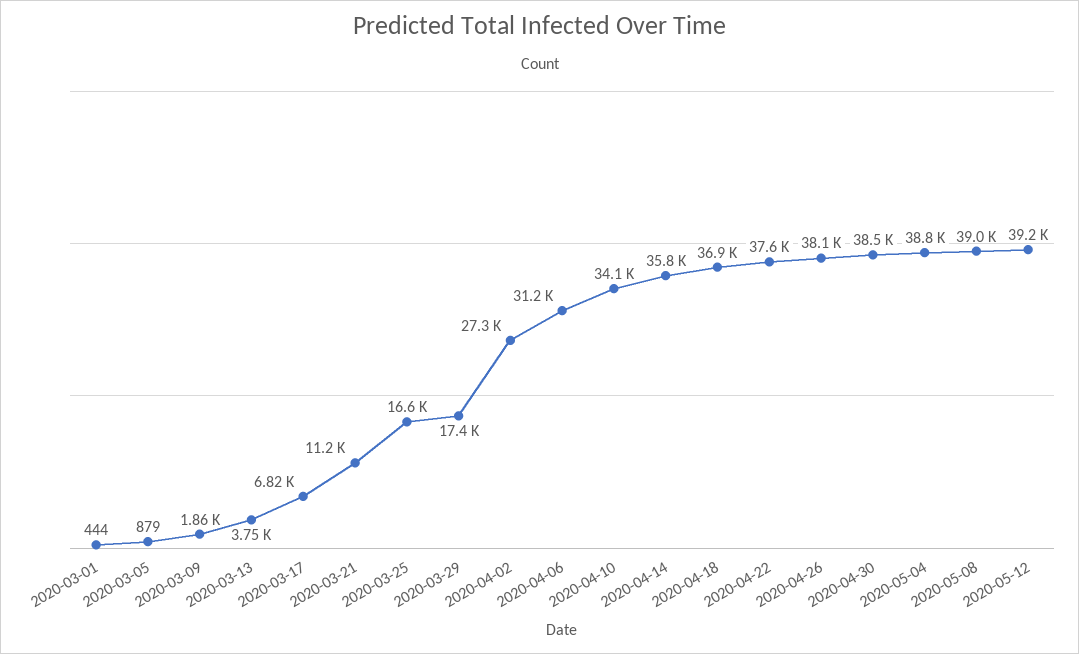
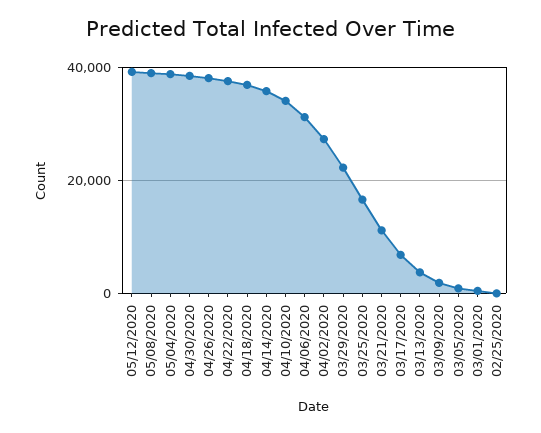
2020-03-29: 17400 -> 22000
02/25/2020: none -> 0

